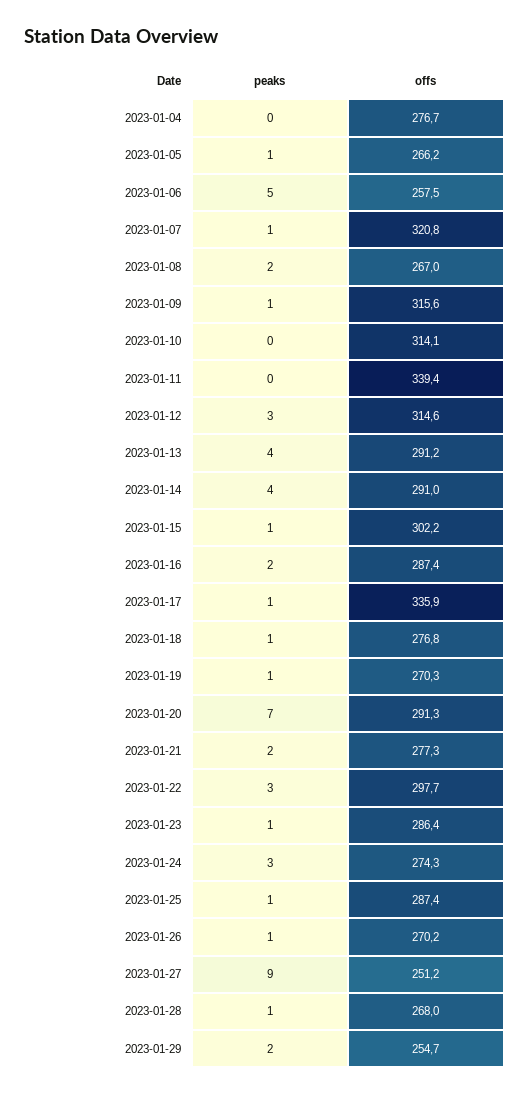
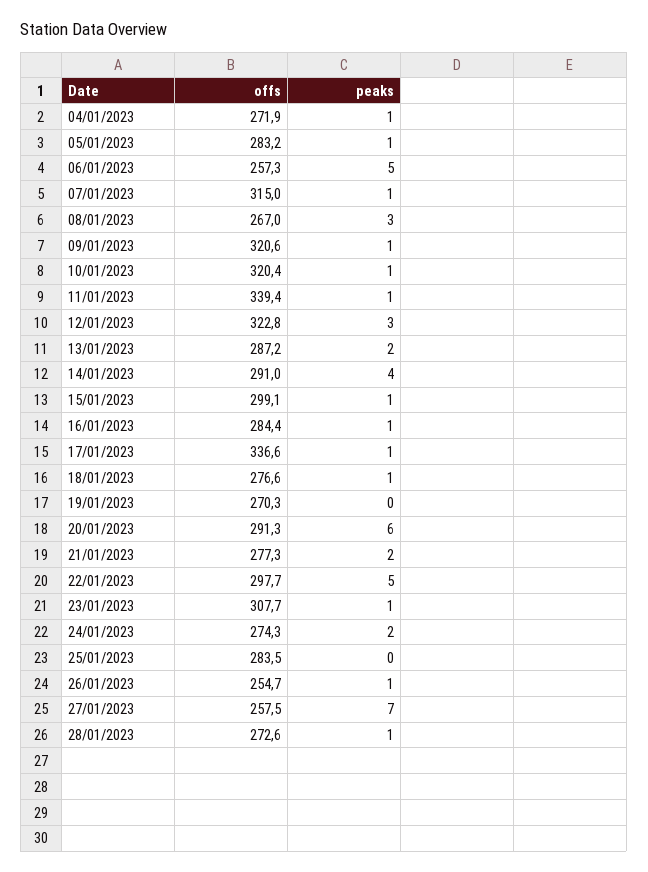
peaks, 2023-01-04: 0 -> 1
offs, 2023-01-04: 276.7 -> 271.9
offs, 2023-01-05: 266.2 -> 283.2
offs, 2023-01-06: 257.5 -> 257.3
offs, 2023-01-07: 320.8 -> 315
peaks, 2023-01-08: 2 -> 3
offs, 2023-01-09: 315.6 -> 320.6
peaks, 2023-01-10: 0 -> 1
offs, 2023-01-10: 314.1 -> 320.4
peaks, 2023-01-11: 0 -> 1
offs, 2023-01-12: 314.6 -> 322.8
peaks, 2023-01-13: 4 -> 2
offs, 2023-01-13: 291.2 -> 287.2
offs, 2023-01-15: 302.2 -> 299.1
peaks, 2023-01-16: 2 -> 1
offs, 2023-01-16: 287.4 -> 284.4
offs, 2023-01-17: 335.9 -> 336.6
offs, 2023-01-18: 276.8 -> 276.6
peaks, 2023-01-19: 1 -> 0
peaks, 2023-01-20: 7 -> 6
peaks, 2023-01-22: 3 -> 5
offs, 2023-01-23: 286.4 -> 307.7
peaks, 2023-01-24: 3 -> 2
peaks, 2023-01-25: 1 -> 0
offs, 2023-01-25: 287.4 -> 283.5
offs, 2023-01-26: 270.2 -> 254.7
peaks, 2023-01-27: 9 -> 7
offs, 2023-01-27: 251.2 -> 257.5
offs, 2023-01-28: 268 -> 272.6
peaks, 2023-01-29: 2 -> none
offs, 2023-01-29: 254.7 -> none

